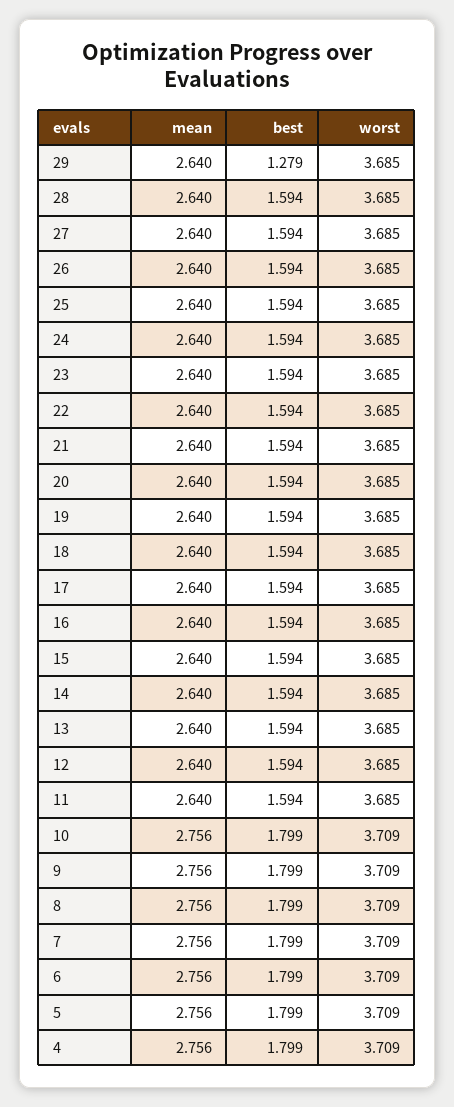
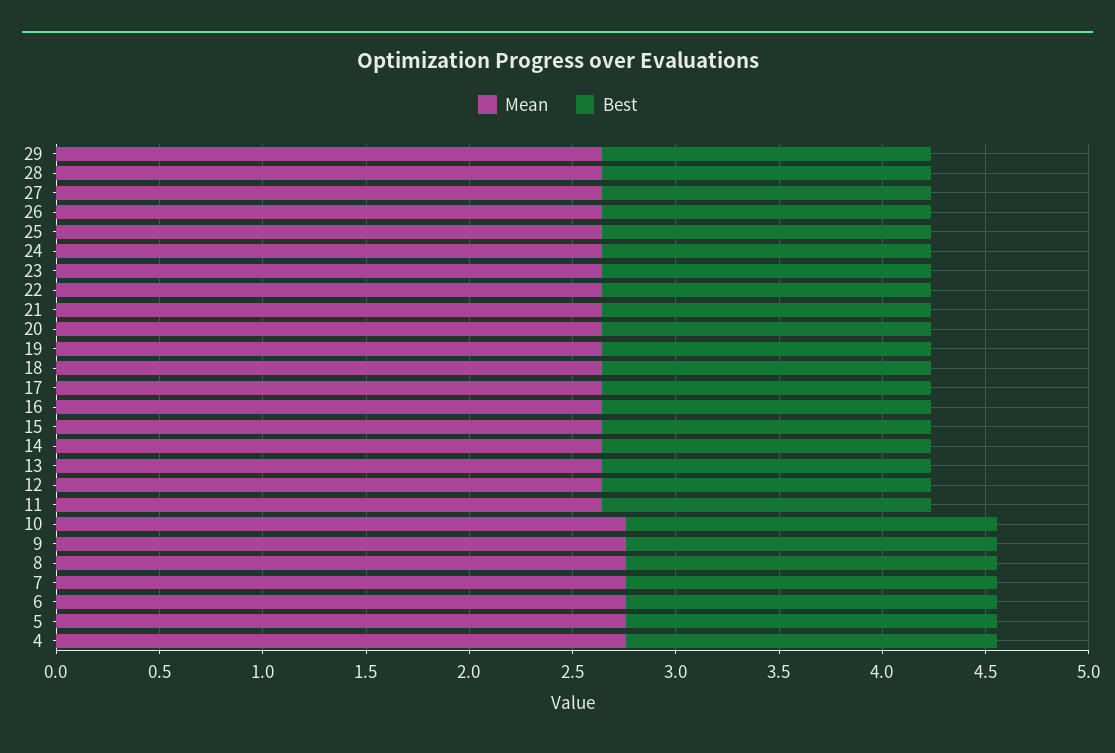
best, 29: 1.279 -> 1.6
worst, 29: 3.685 -> none
worst, 28: 3.685 -> none
worst, 27: 3.685 -> none
worst, 26: 3.685 -> none
worst, 25: 3.685 -> none
worst, 24: 3.685 -> none
worst, 23: 3.685 -> none
worst, 22: 3.685 -> none
worst, 21: 3.685 -> none
worst, 20: 3.685 -> none
worst, 19: 3.685 -> none
worst, 18: 3.685 -> none
worst, 17: 3.685 -> none
worst, 16: 3.685 -> none
worst, 15: 3.685 -> none
worst, 14: 3.685 -> none
worst, 13: 3.685 -> none
worst, 12: 3.685 -> none
worst, 11: 3.685 -> none
worst, 10: 3.709 -> none
worst, 9: 3.709 -> none
worst, 8: 3.709 -> none
worst, 7: 3.709 -> none
worst, 6: 3.709 -> none
worst, 5: 3.709 -> none
worst, 4: 3.709 -> none

